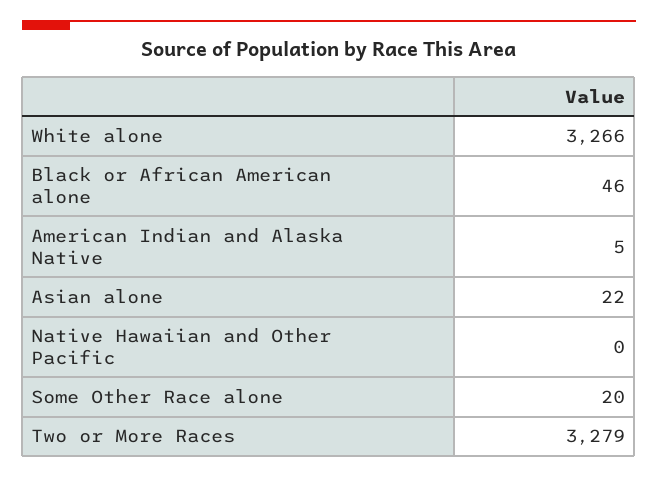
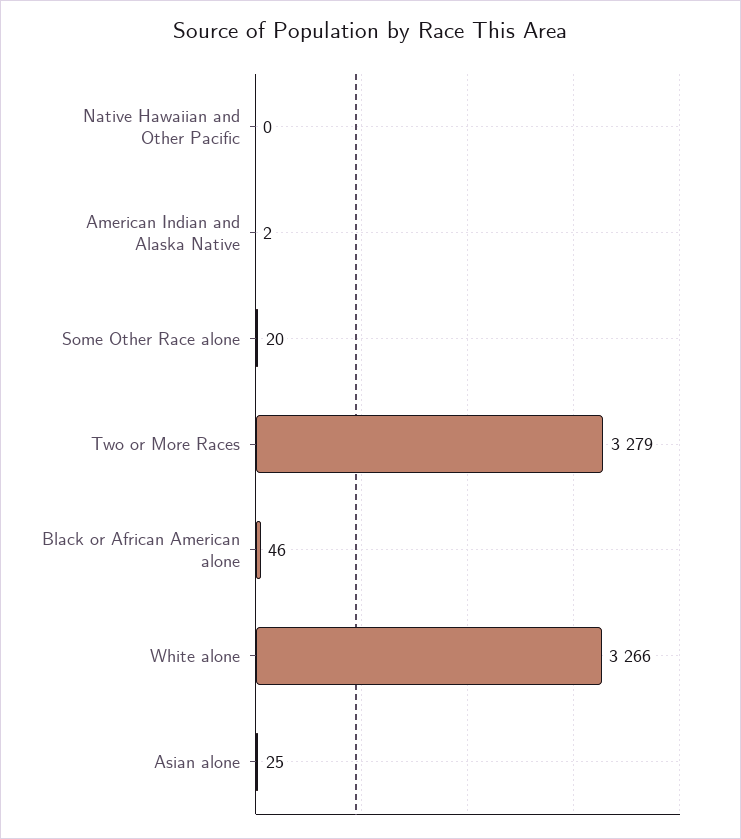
American Indian and Alaska Native: 5 -> 2
Asian alone: 22 -> 25

